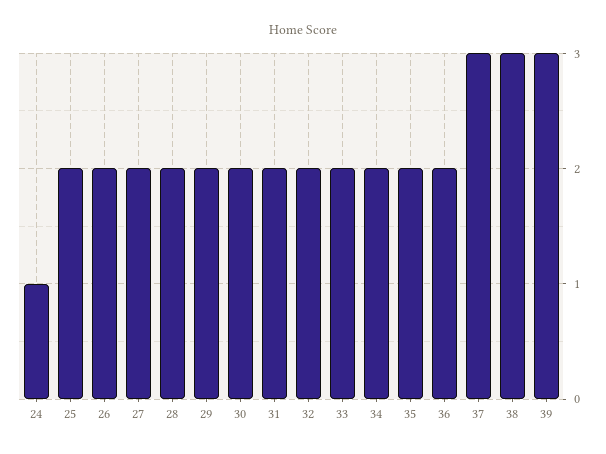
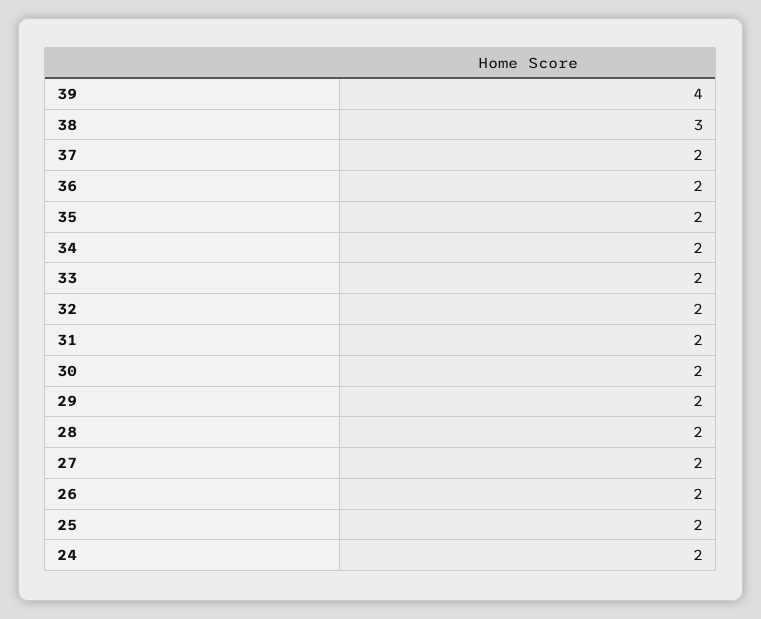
24: 1 -> 2
37: 3 -> 2
39: 3 -> 4

